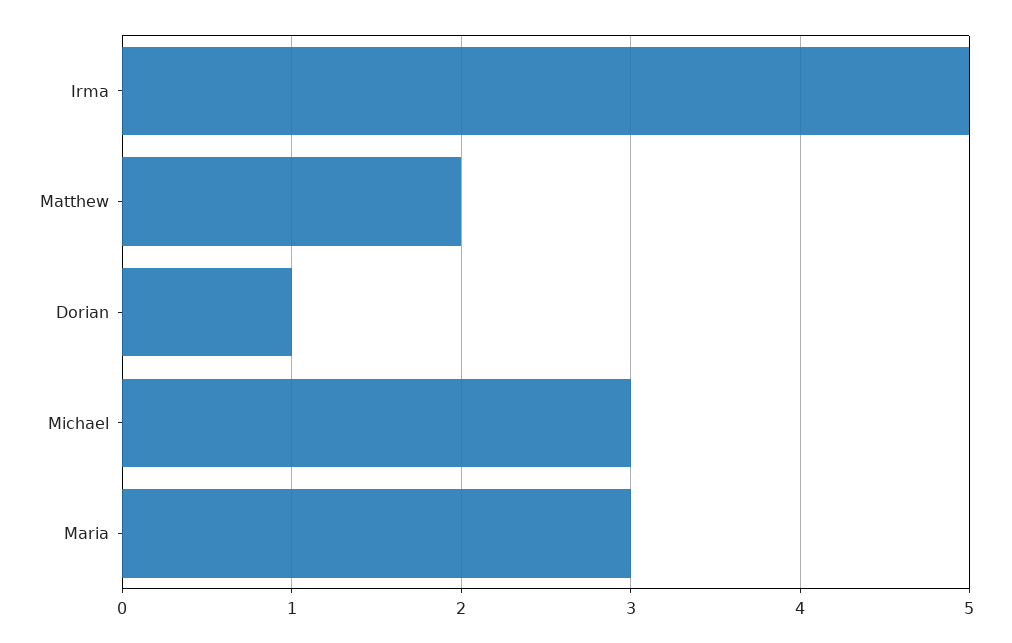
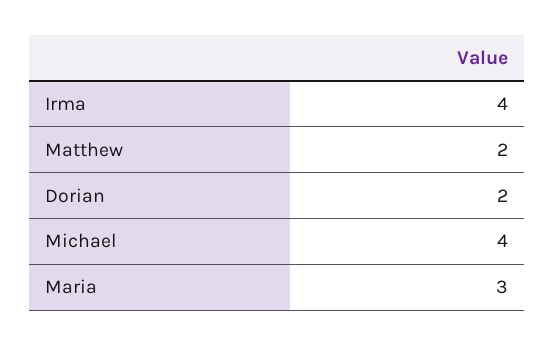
Irma: 5 -> 4
Dorian: 1 -> 2
Michael: 3 -> 4

